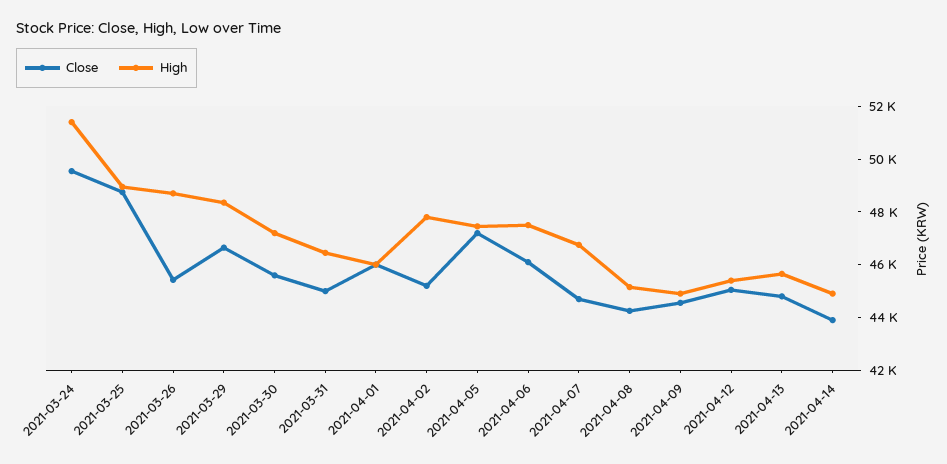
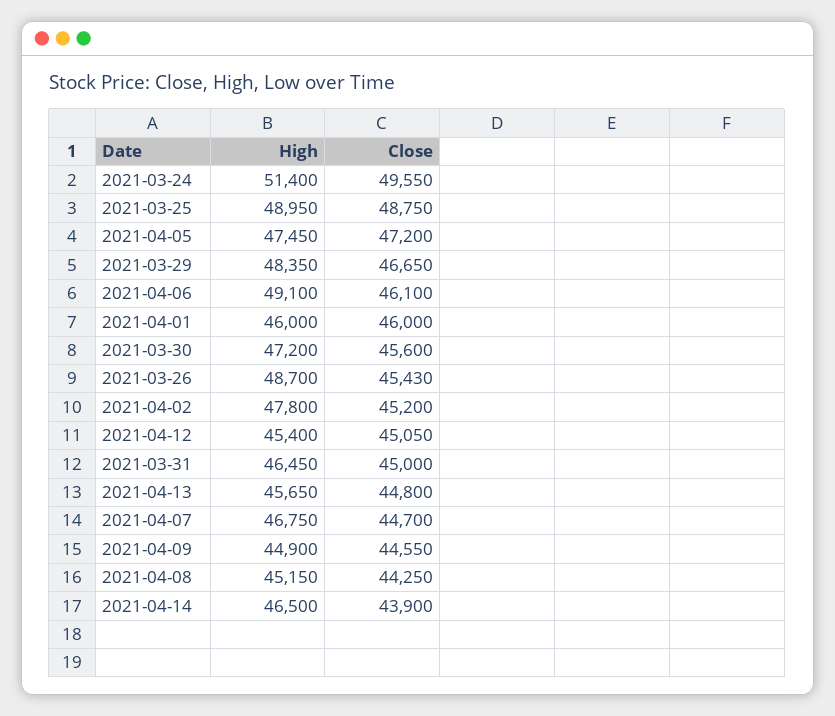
High, 2021-04-06: 47500 -> 49100
High, 2021-04-14: 45000 -> 46500

